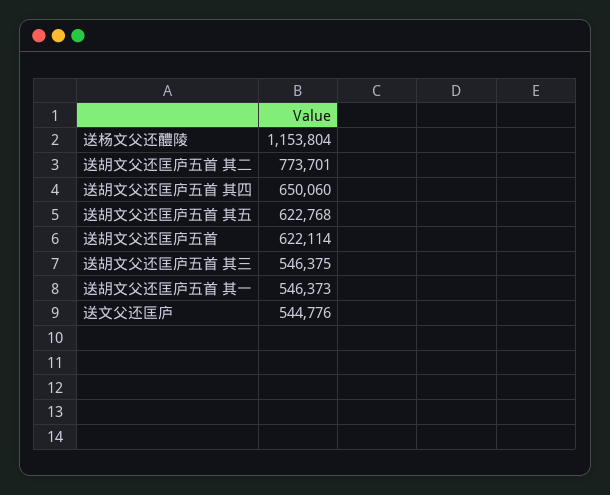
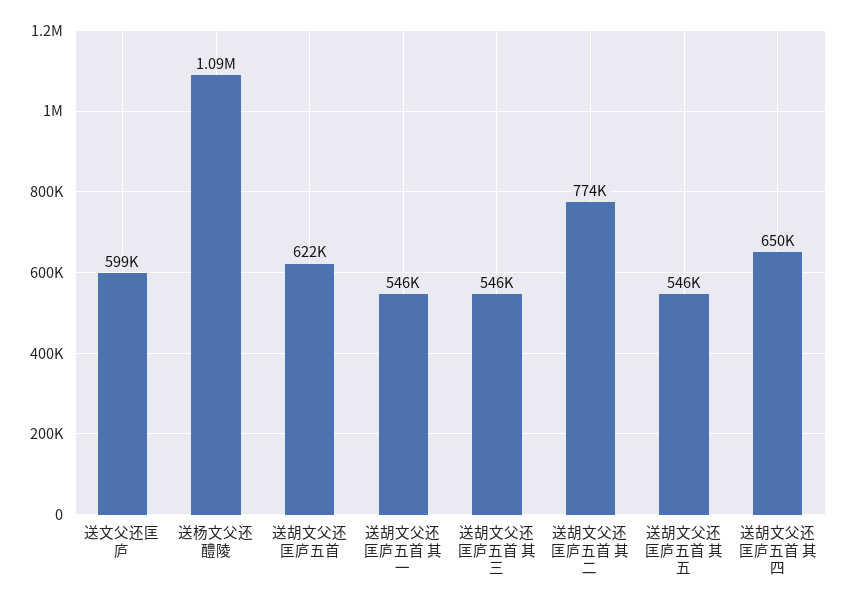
送杨文父还醴陵: 1153804 -> 1090000
送胡文父还匡庐五首 其五: 622768 -> 546000
送文父还匡庐: 544776 -> 599000

